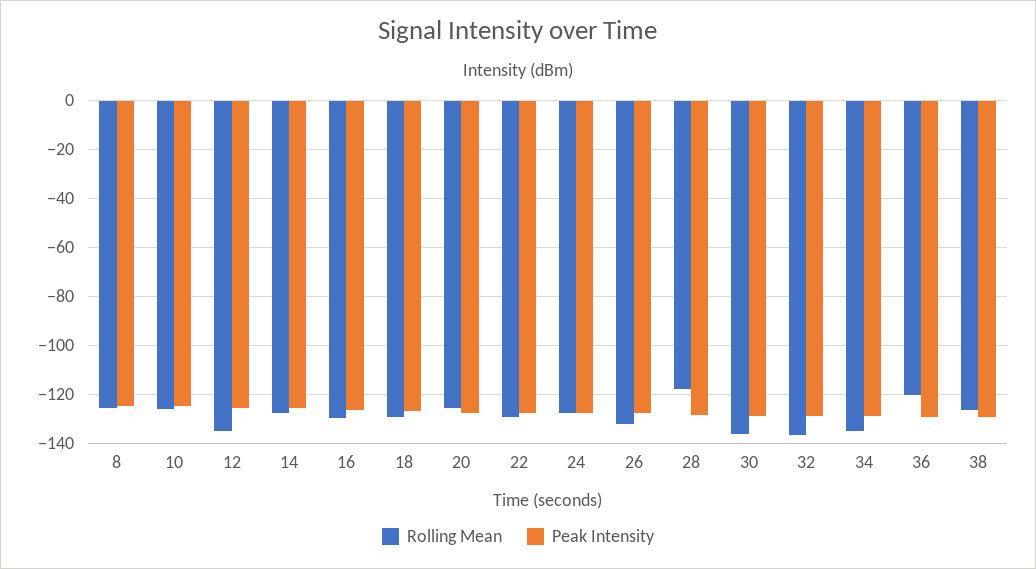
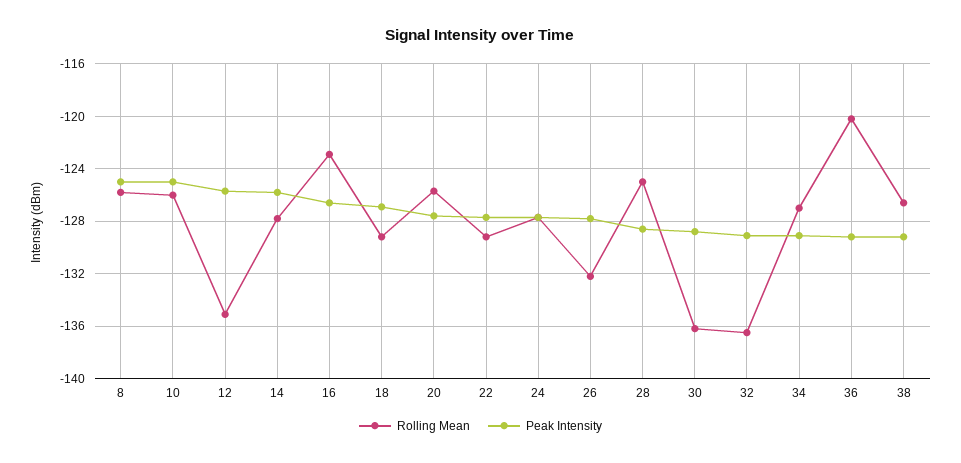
Rolling Mean, 16: -130 -> -123
Rolling Mean, 28: -117.5 -> -125
Rolling Mean, 34: -135 -> -127

